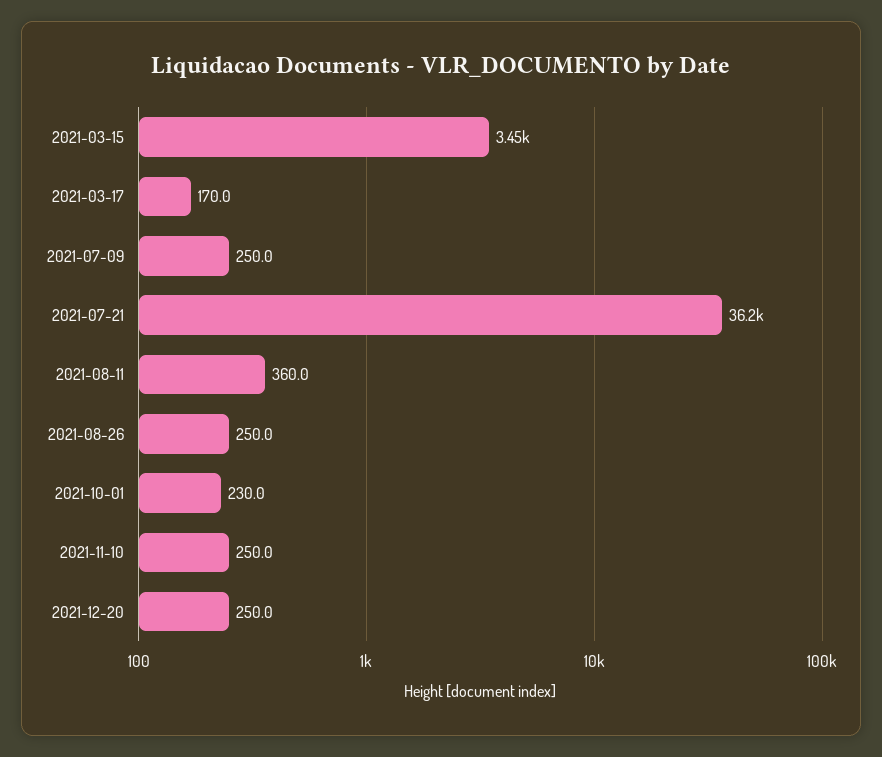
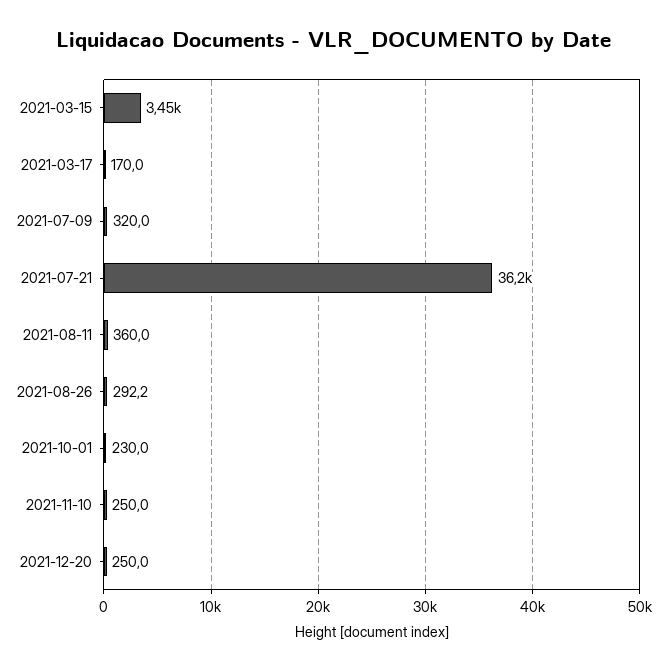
2021-07-09: 250 -> 320
2021-08-26: 250 -> 292.2

